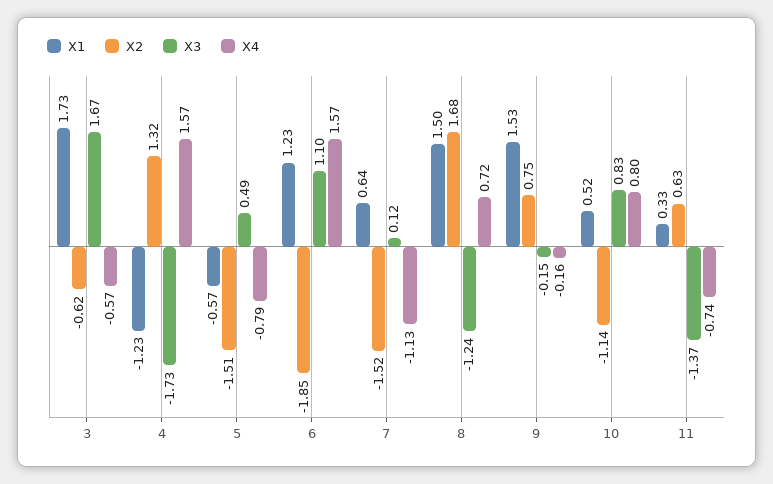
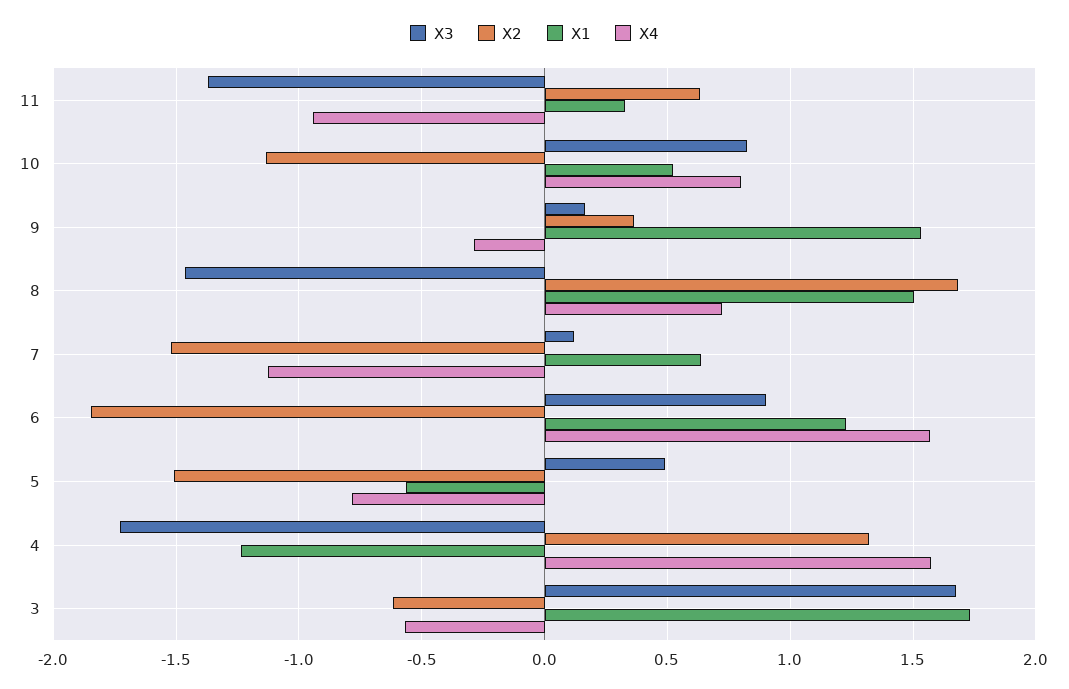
X3, 6: 1.1 -> 0.9
X3, 8: -1.24 -> -1.45
X2, 9: 0.75 -> 0.35
X3, 9: -0.15 -> 0.15
X4, 9: -0.16 -> -0.3
X4, 11: -0.74 -> -0.95

